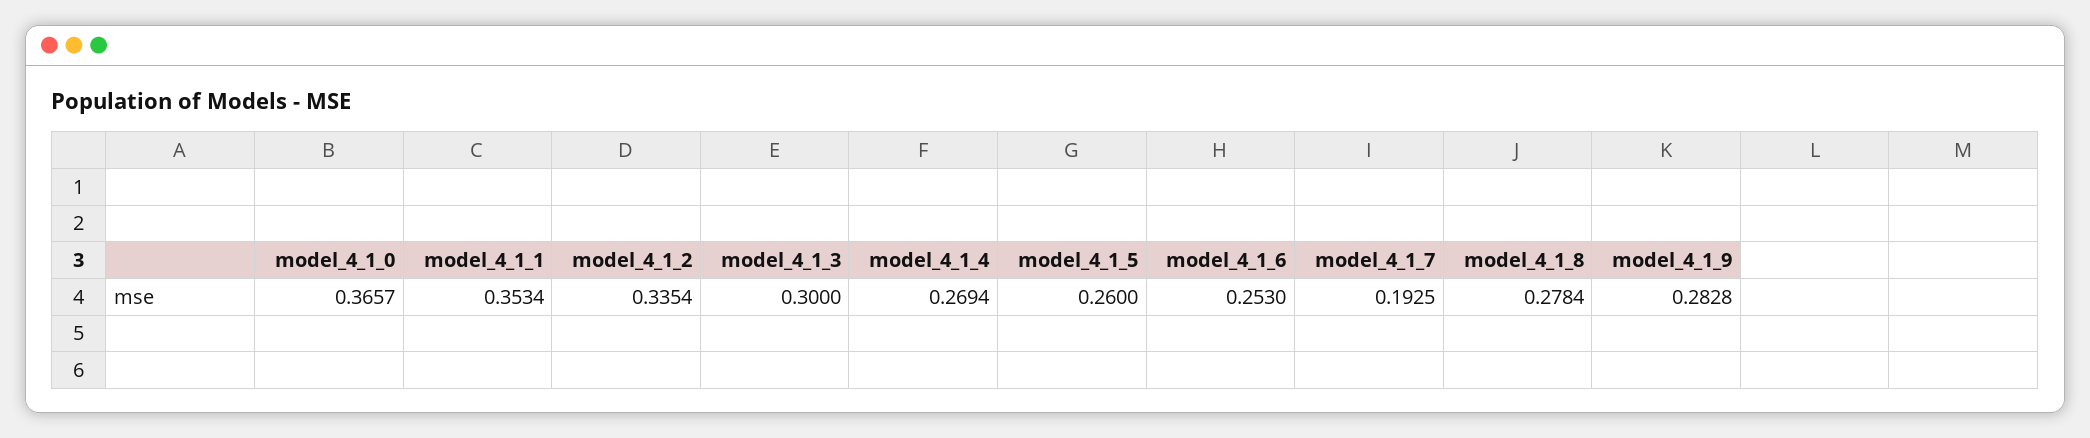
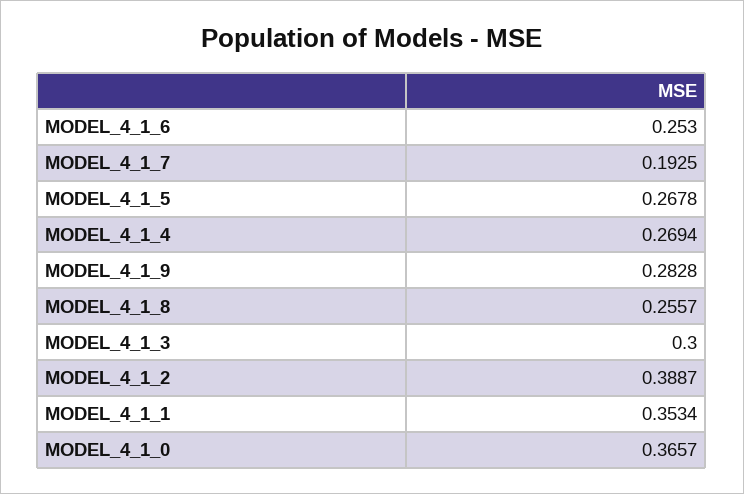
model_4_1_2: 0.3354 -> 0.3887
model_4_1_5: 0.26 -> 0.2678
model_4_1_8: 0.2784 -> 0.2557

